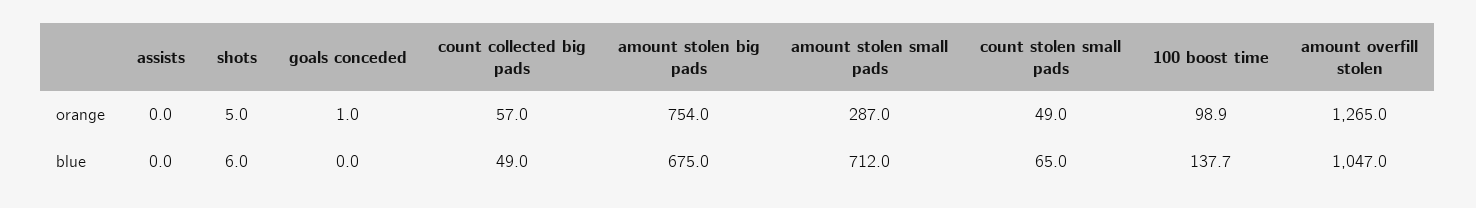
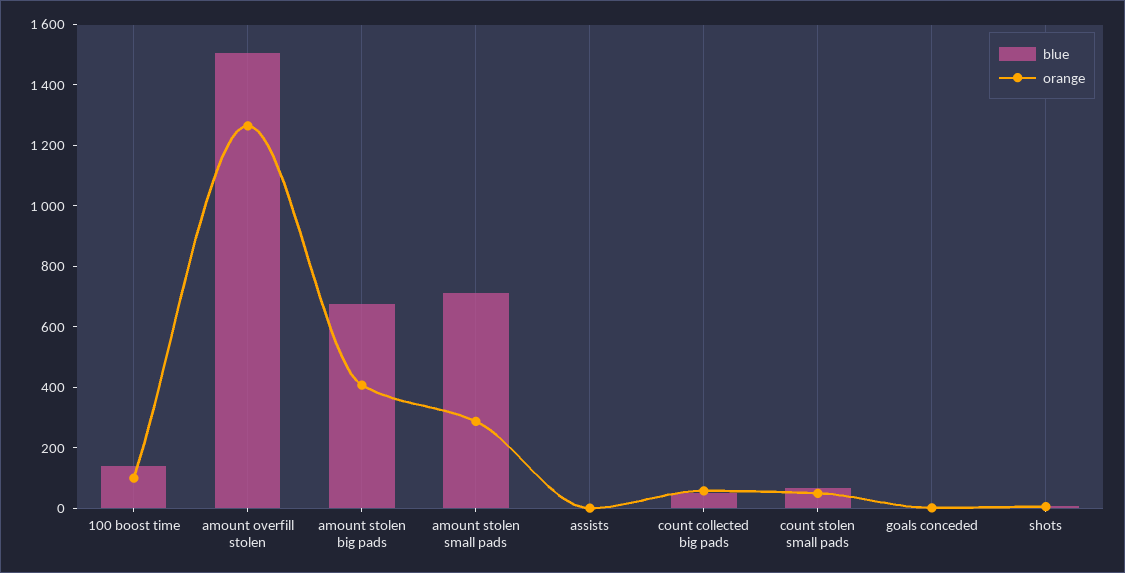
orange, amount stolen big pads: 754 -> 400
blue, amount overfill stolen: 1047 -> 1500

